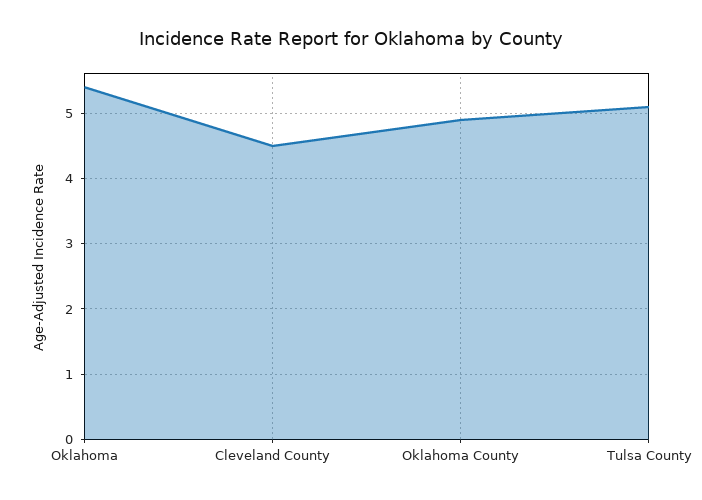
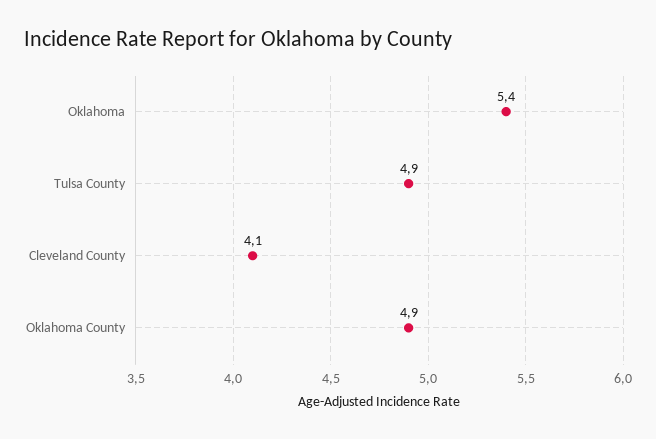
Cleveland County: 4.5 -> 4.1
Tulsa County: 5.1 -> 4.9

